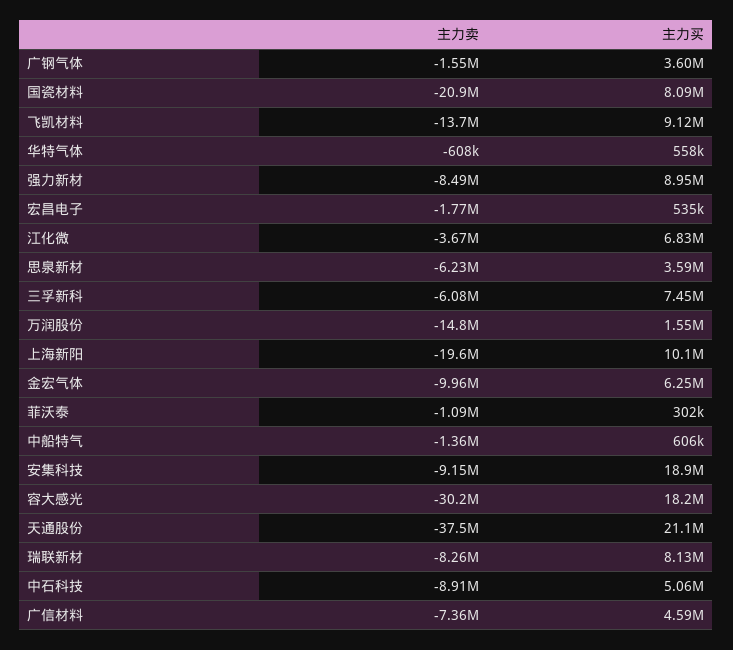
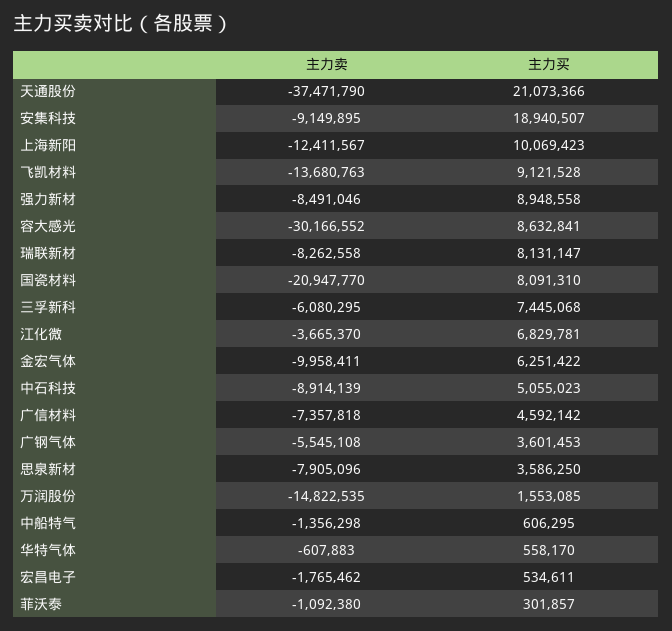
主力卖, 广钢气体: -1550000 -> -5545108
主力卖, 思泉新材: -6230000 -> -7905096
主力卖, 上海新阳: -19600000 -> -12411567
主力买, 容大感光: 18200000 -> 8632841

